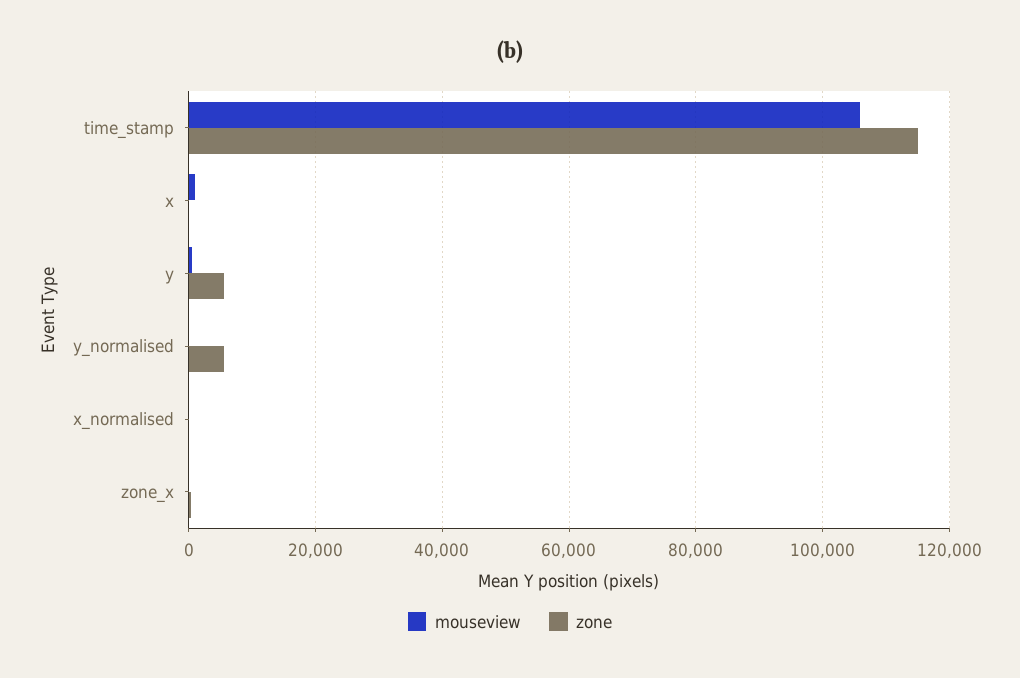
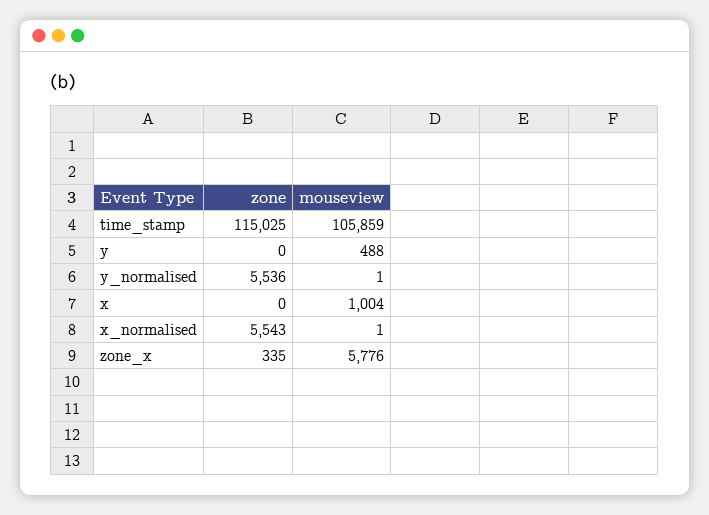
zone, y: 6000 -> 0
zone, x_normalised: 0 -> 5543
mouseview, zone_x: 0 -> 5776

